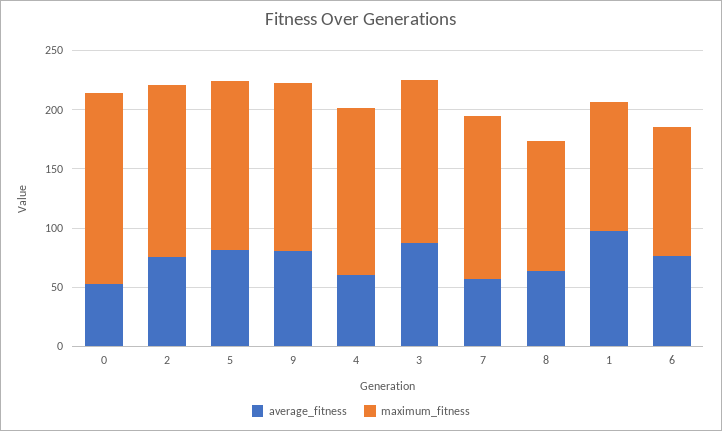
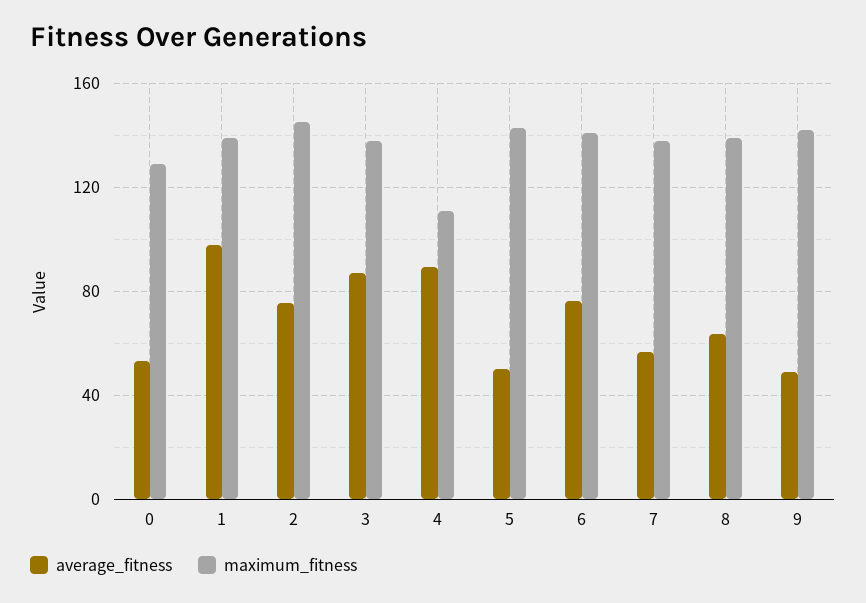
maximum_fitness, 0: 160 -> 130
average_fitness, 5: 80 -> 50
average_fitness, 9: 80 -> 50
average_fitness, 4: 60 -> 90
maximum_fitness, 4: 140 -> 110
maximum_fitness, 8: 110 -> 140
maximum_fitness, 1: 110 -> 140
maximum_fitness, 6: 110 -> 140

